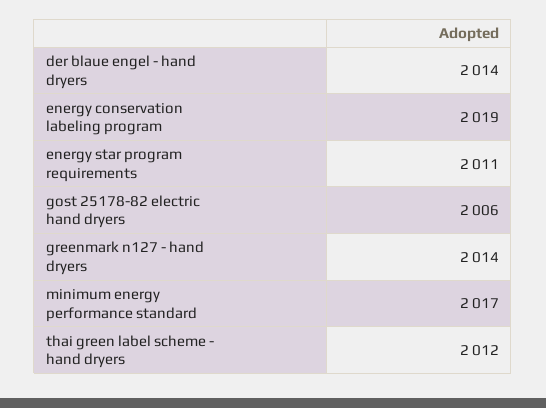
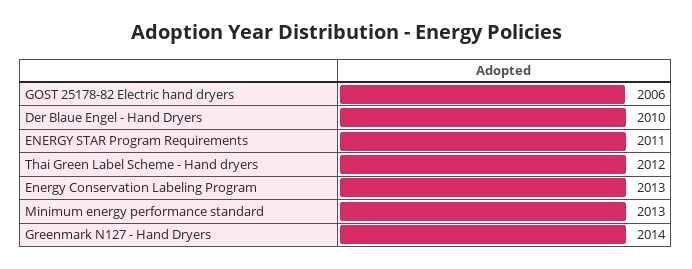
der blaue engel - hand dryers: 2014 -> 2010
energy conservation labeling program: 2019 -> 2013
minimum energy performance standard: 2017 -> 2013

